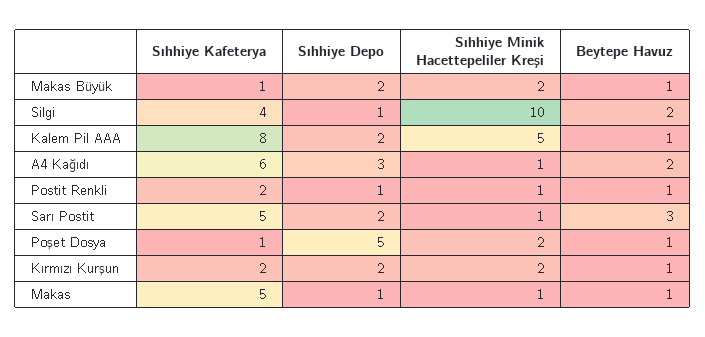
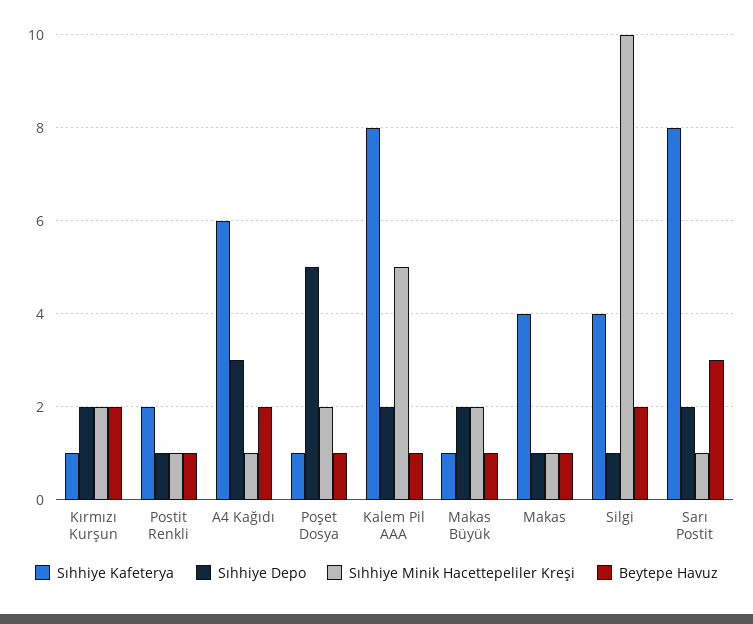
Sıhhiye Kafeterya, Sarı Postit: 5 -> 8
Sıhhiye Kafeterya, Kırmızı Kurşun: 2 -> 1
Beytepe Havuz, Kırmızı Kurşun: 1 -> 2
Sıhhiye Kafeterya, Makas: 5 -> 4

